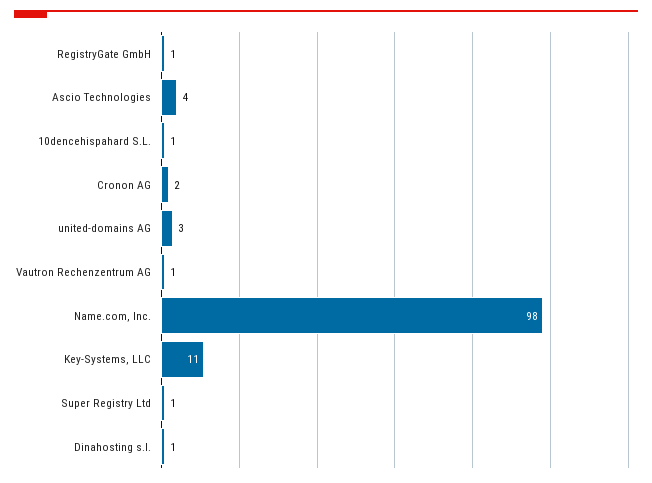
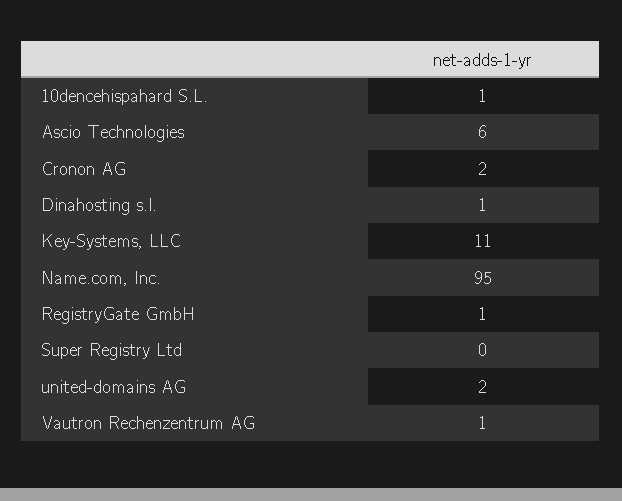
Ascio Technologies: 4 -> 6
united-domains AG: 3 -> 2
Name.com, Inc.: 98 -> 95
Super Registry Ltd: 1 -> 0

